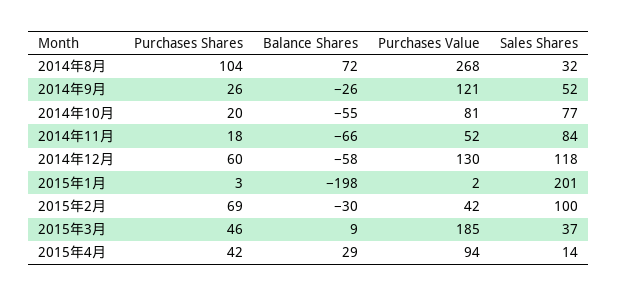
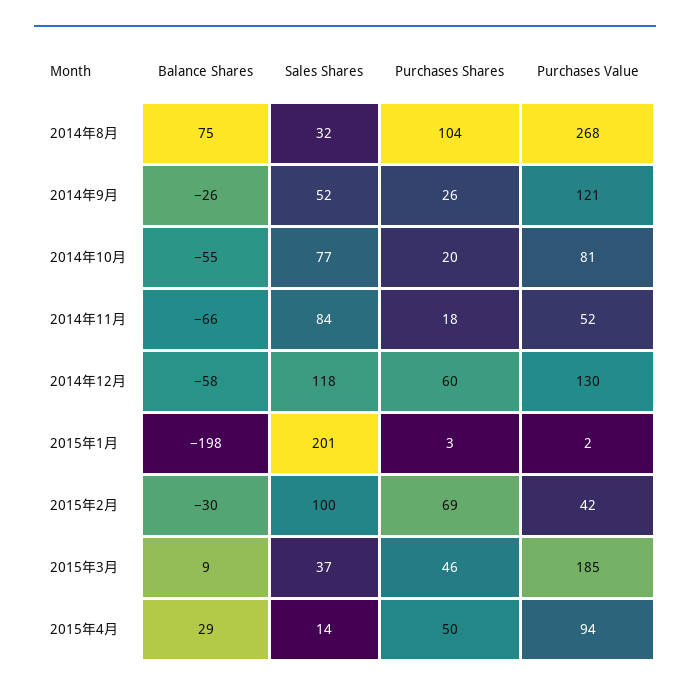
Balance Shares, 2014年8月: 72 -> 75
Purchases Shares, 2015年4月: 42 -> 50

